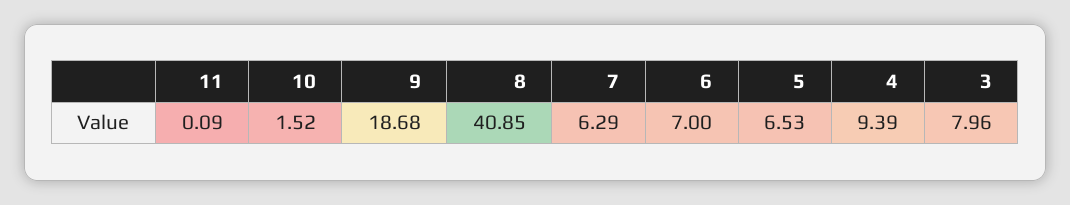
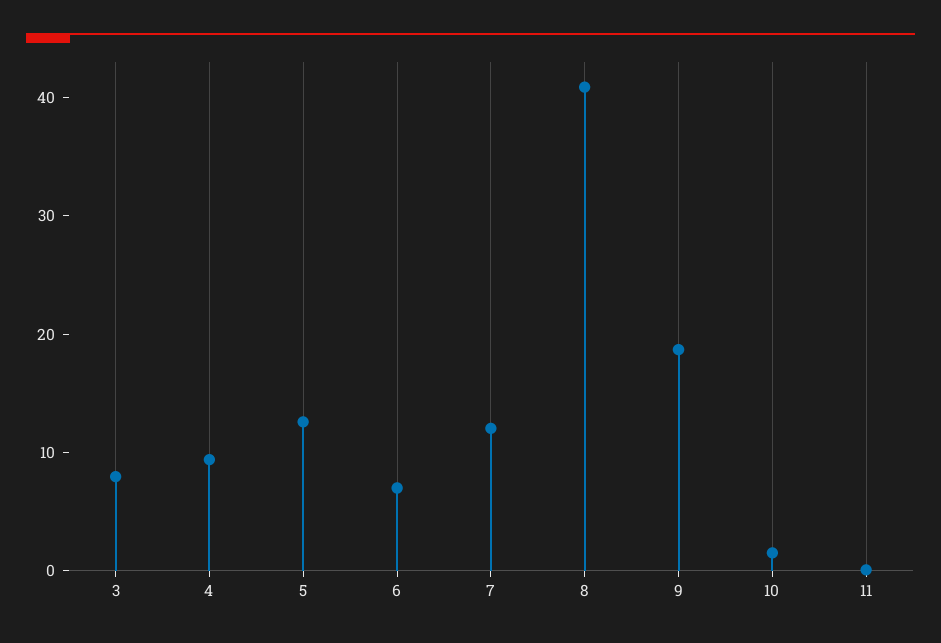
7: 6.29 -> 12
5: 6.53 -> 12

